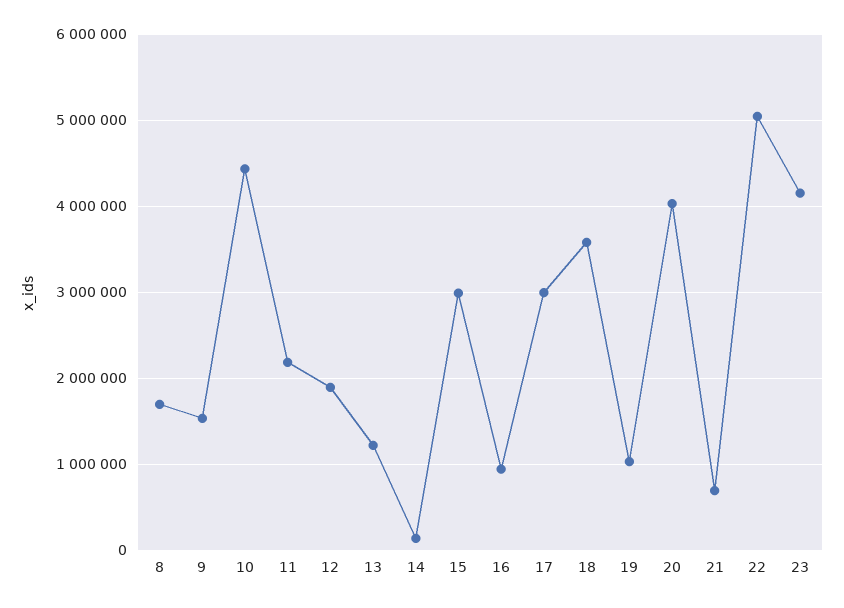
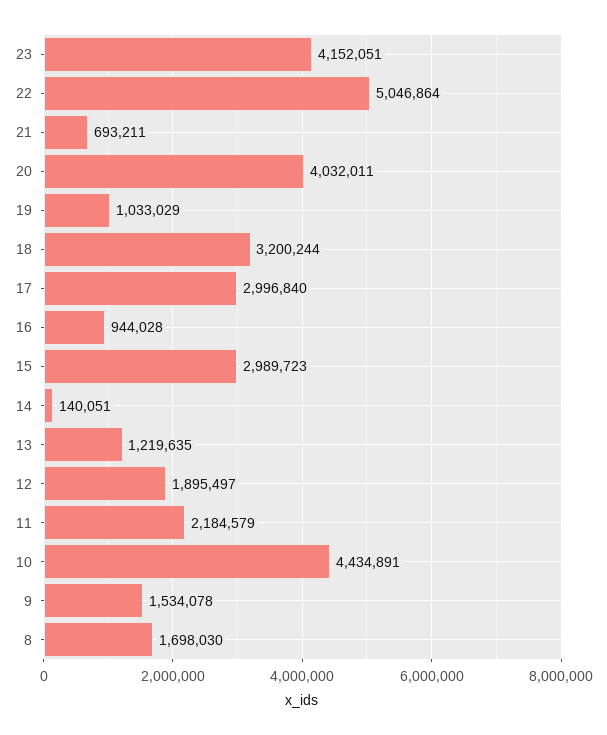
18: 3600000 -> 3200244

